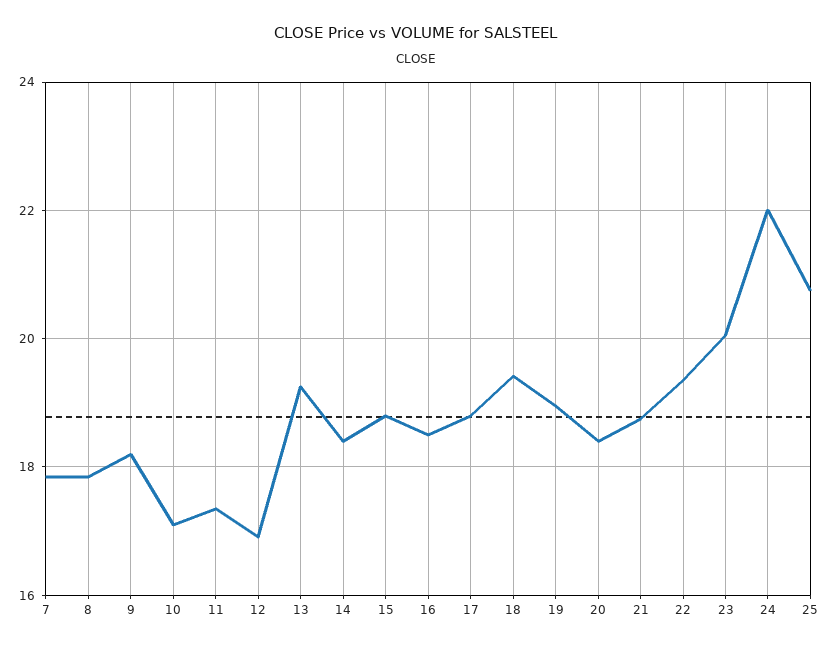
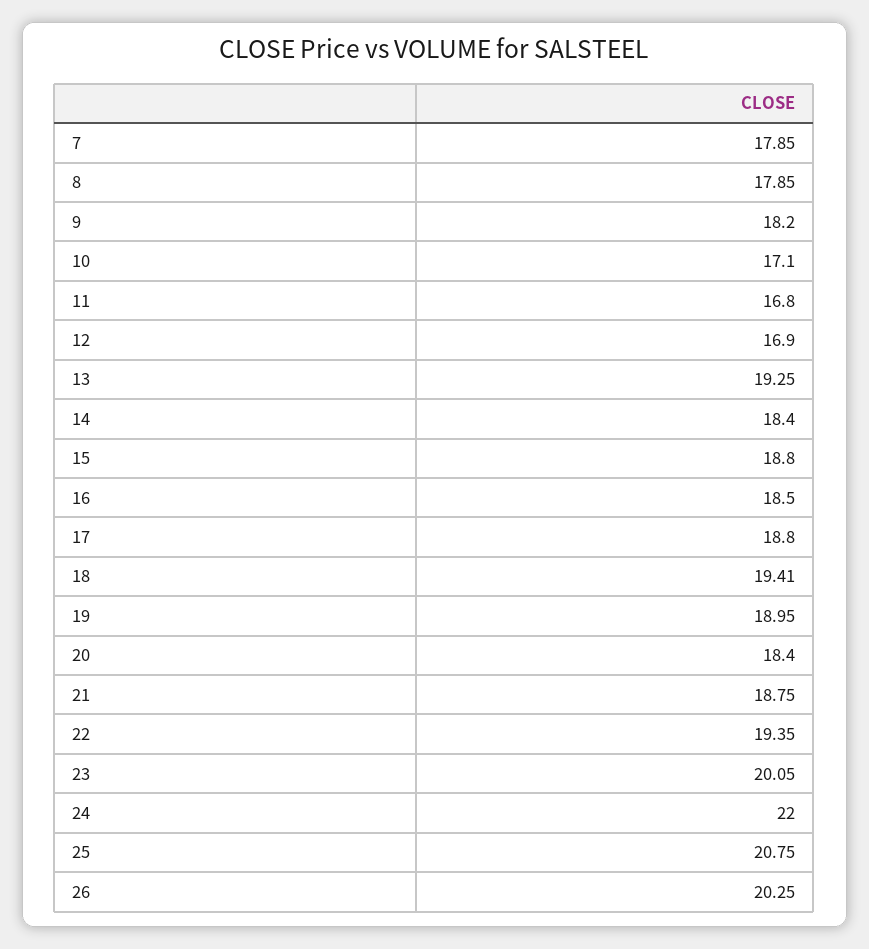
11: 17.4 -> 16.8
26: none -> 20.25

